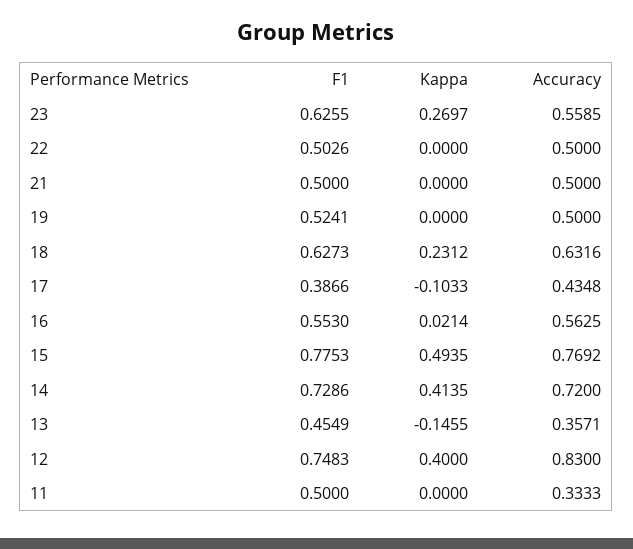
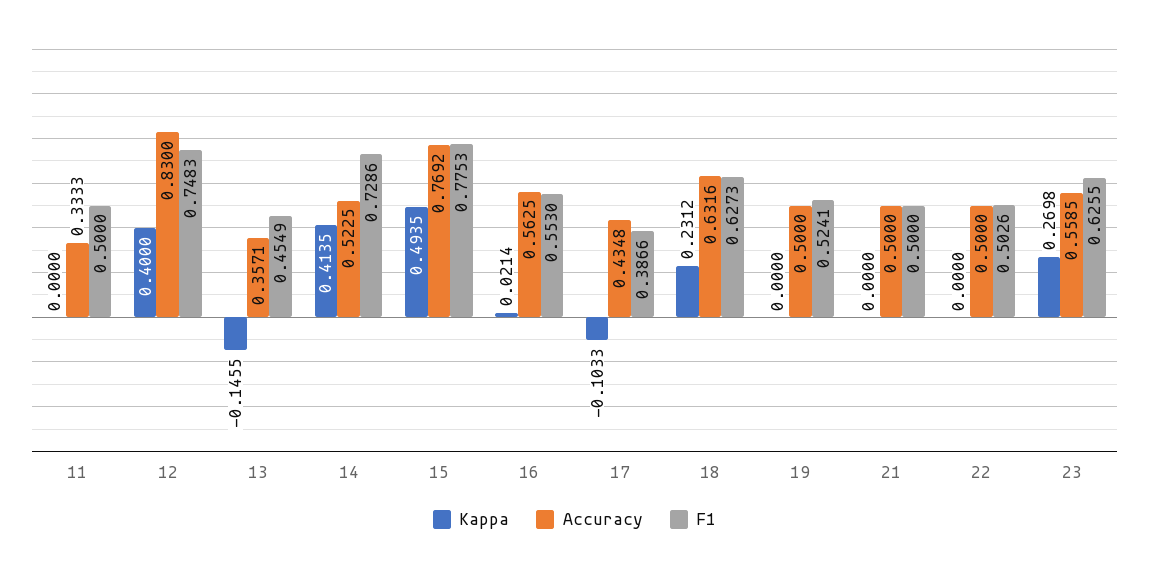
Kappa, 23: 0.2697 -> 0.2698
Accuracy, 14: 0.72 -> 0.5225

